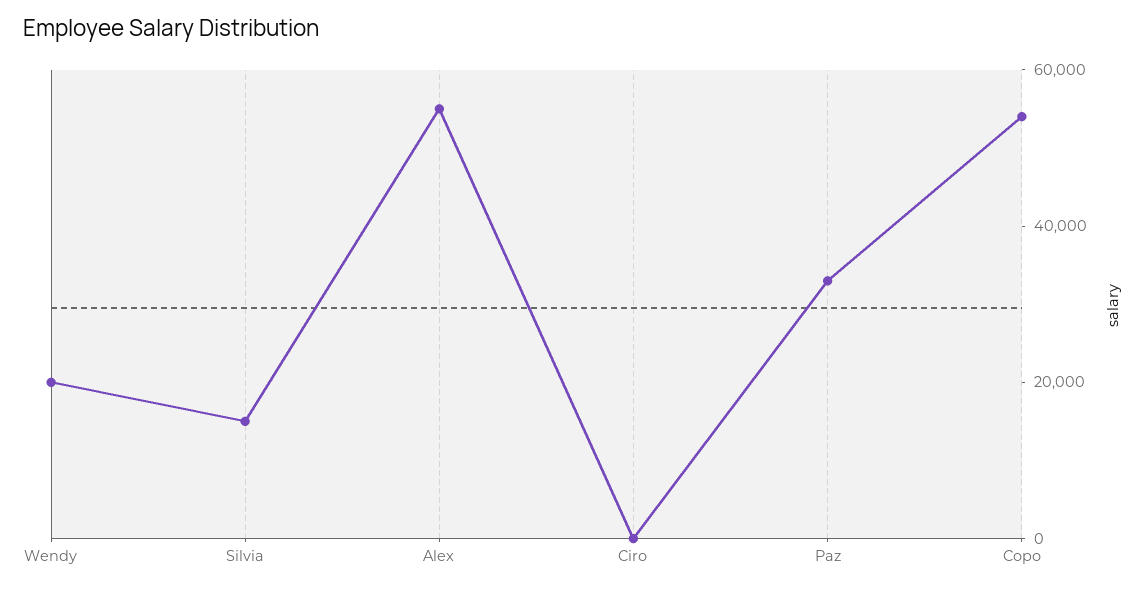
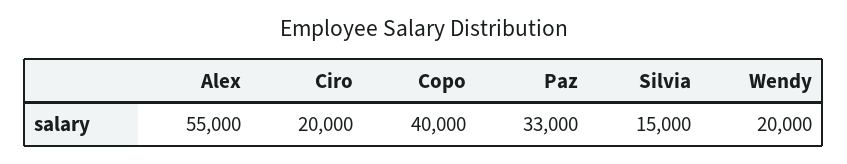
Ciro: 0 -> 20000
Copo: 55000 -> 40000

